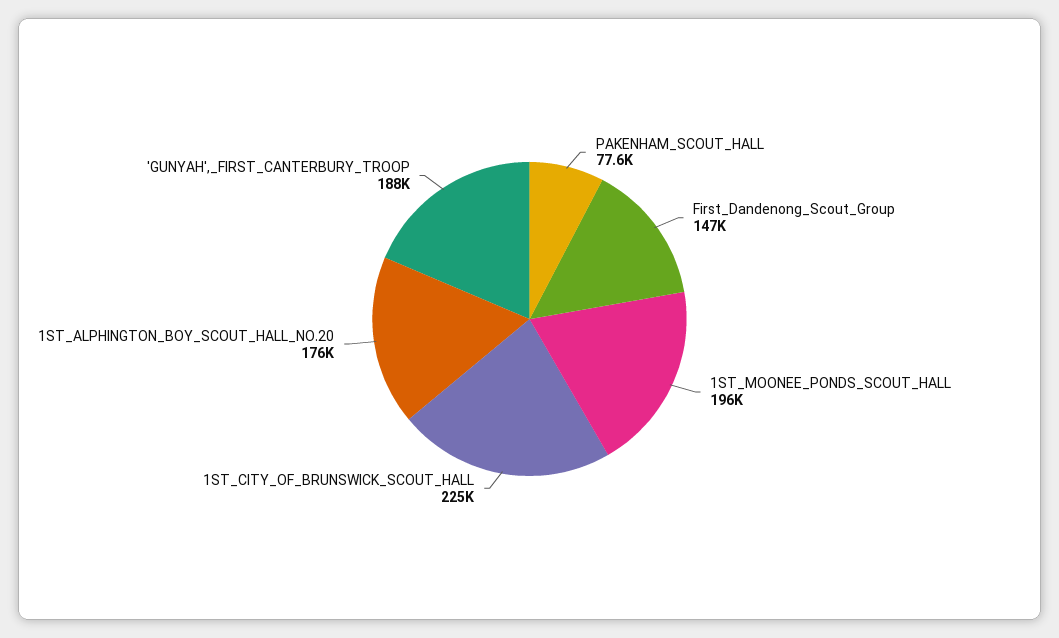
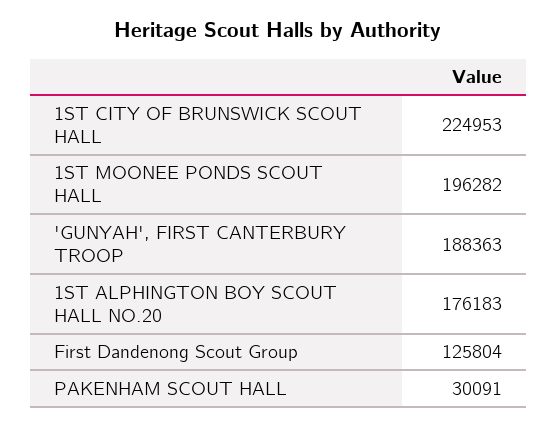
PAKENHAM_SCOUT_HALL: 77600 -> 30091
First_Dandenong_Scout_Group: 147000 -> 125804

